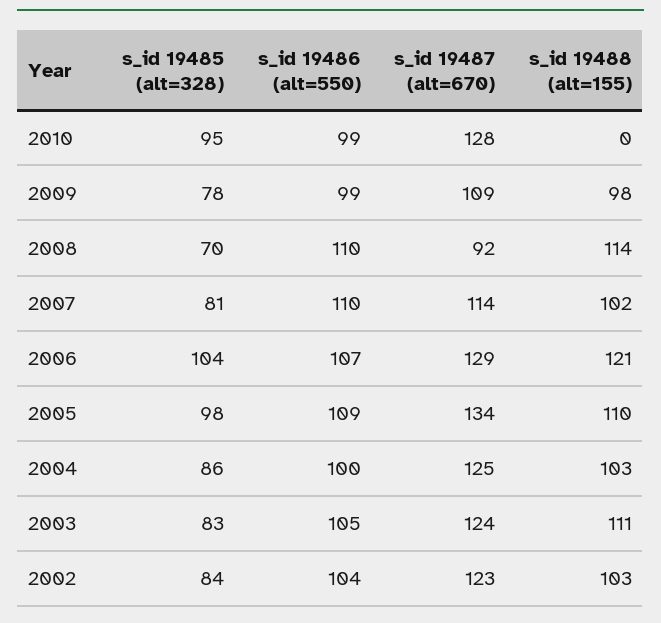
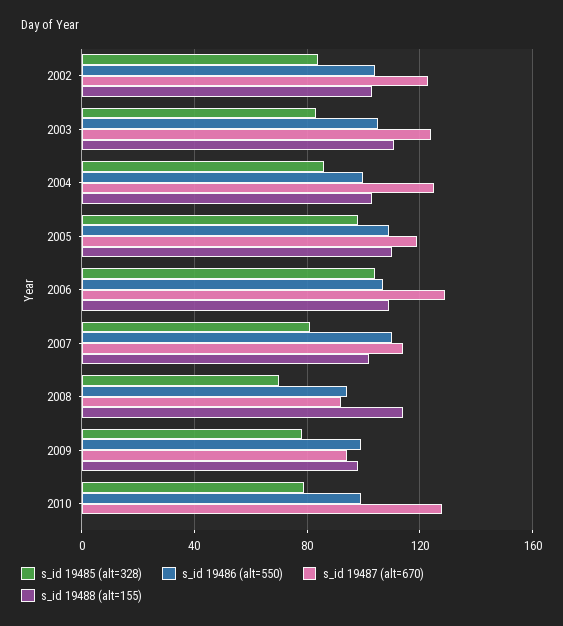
s_id 19485 (alt=328), 2010: 95 -> 80
s_id 19487 (alt=670), 2009: 109 -> 95
s_id 19486 (alt=550), 2008: 110 -> 95
s_id 19488 (alt=155), 2006: 121 -> 110
s_id 19487 (alt=670), 2005: 134 -> 120

